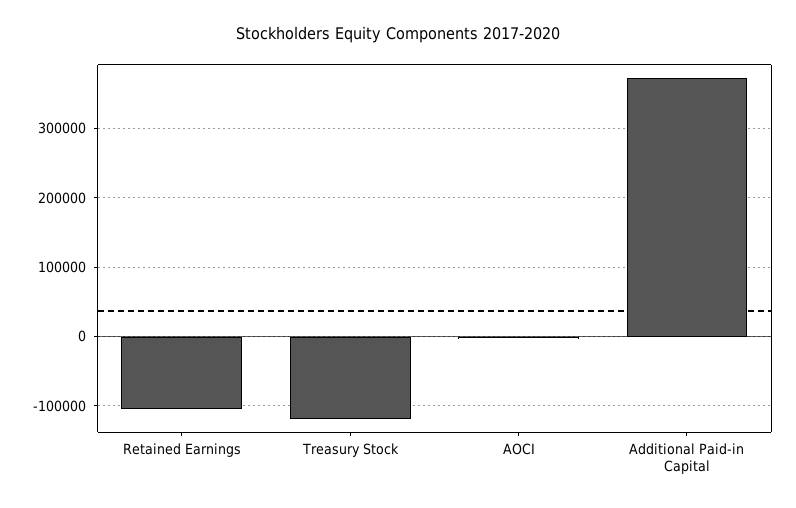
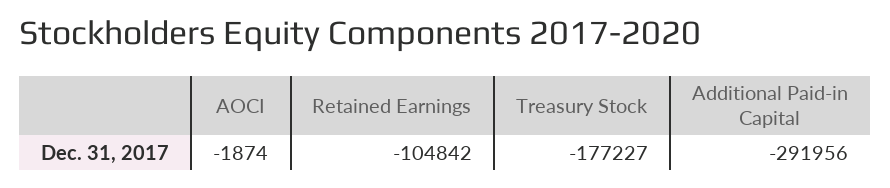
Treasury Stock: -120000 -> -177227
Additional Paid-in Capital: 370000 -> -291956

